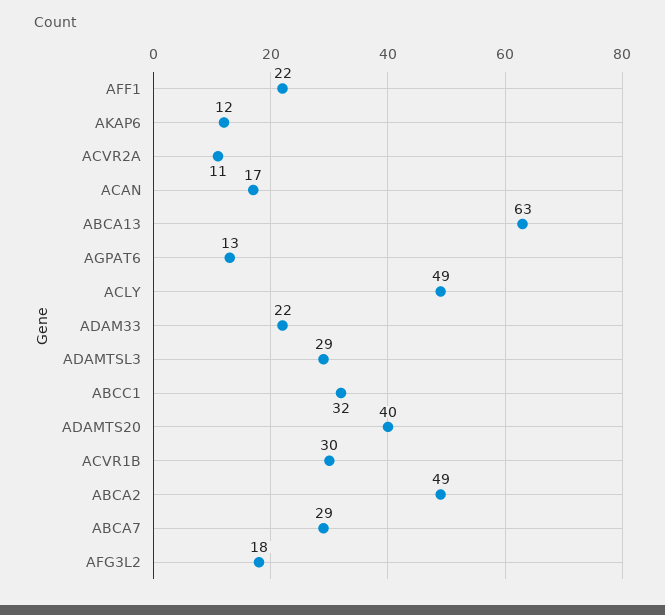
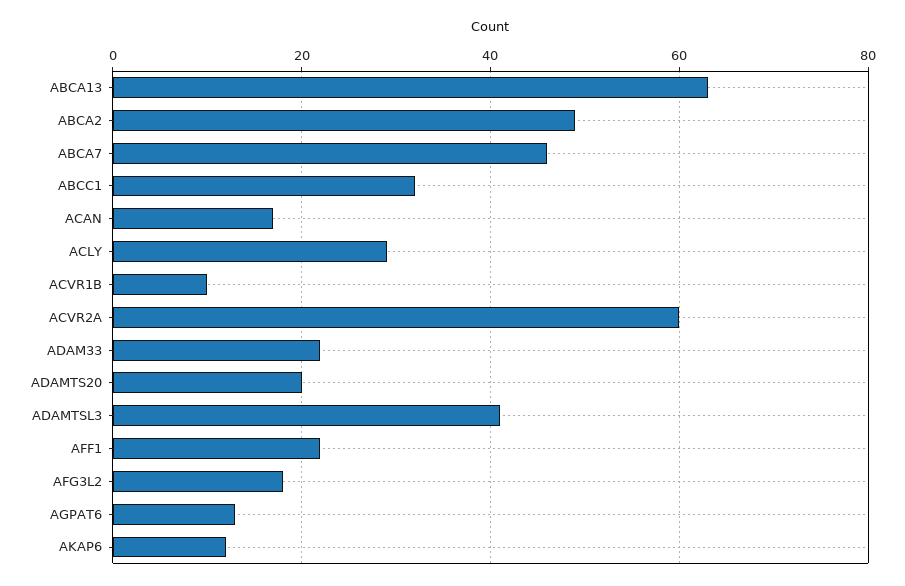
ACVR2A: 11 -> 60
ACLY: 49 -> 30
ADAMTSL3: 29 -> 40
ADAMTS20: 40 -> 20
ACVR1B: 30 -> 10
ABCA7: 29 -> 45

